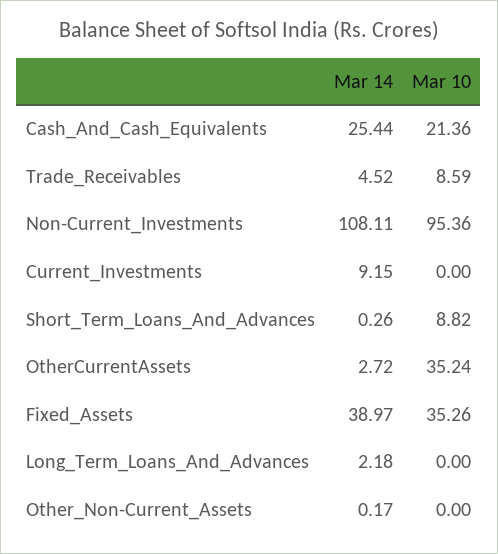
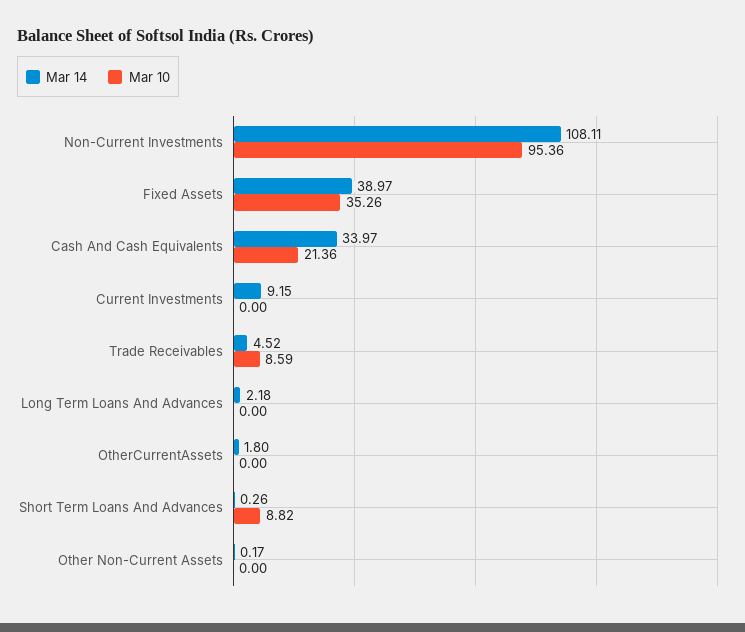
Mar 14, Cash_And_Cash_Equivalents: 25.44 -> 33.97
Mar 14, OtherCurrentAssets: 2.72 -> 1.8
Mar 10, OtherCurrentAssets: 35.24 -> 0

